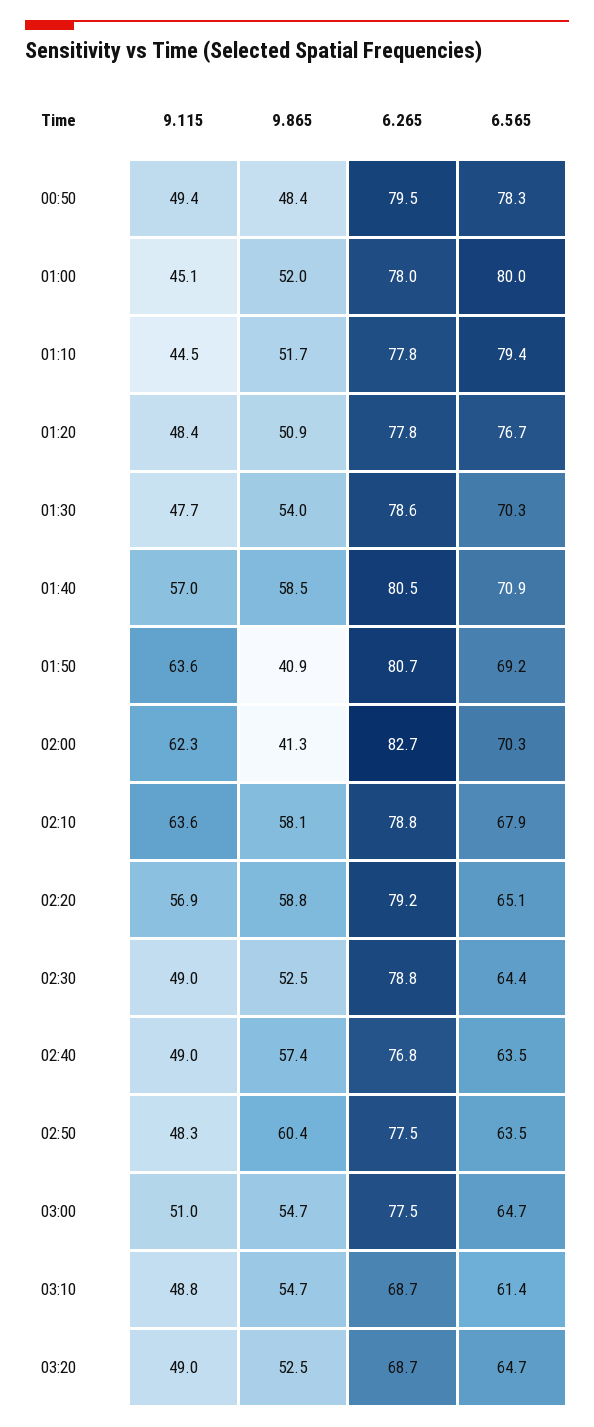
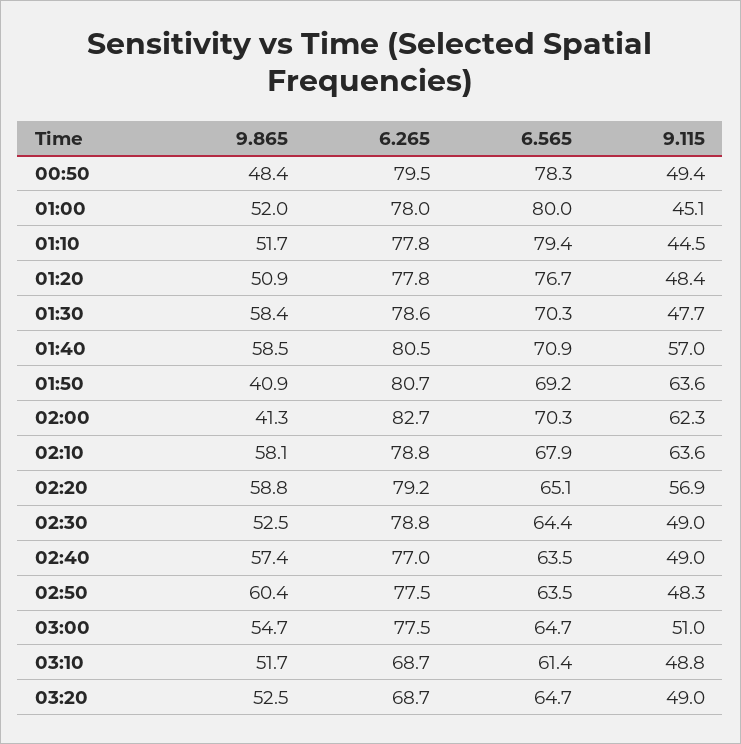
9.865, 01:30: 54 -> 58.4
6.265, 02:40: 76.8 -> 77
9.865, 03:10: 54.7 -> 51.7

